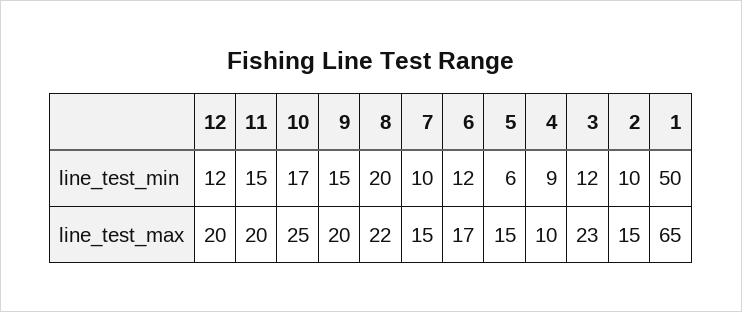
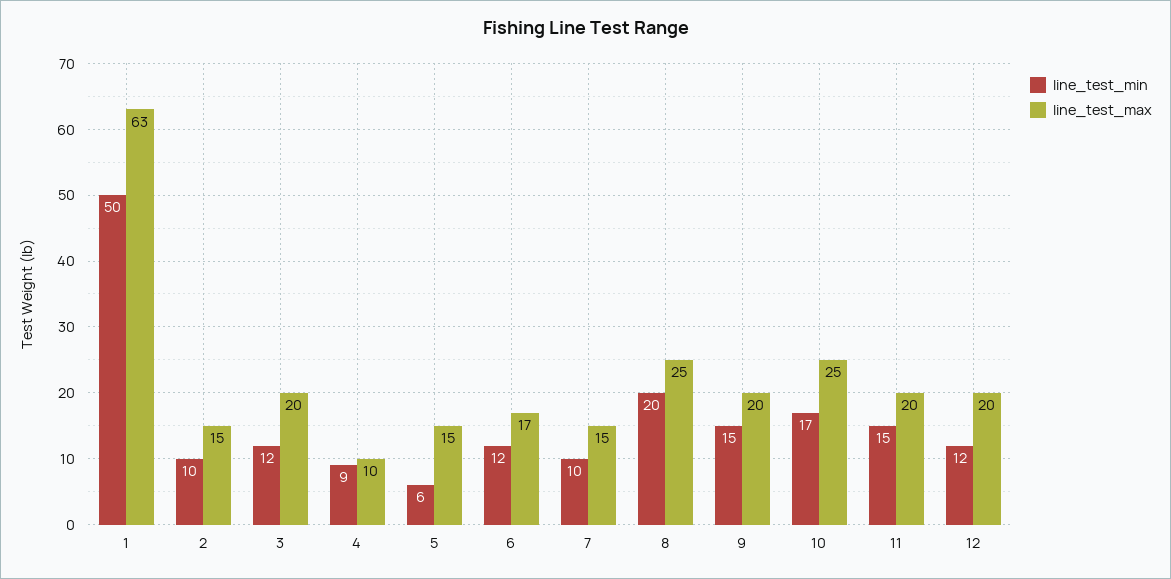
line_test_max, 8: 22 -> 25
line_test_max, 3: 23 -> 20
line_test_max, 1: 65 -> 63

